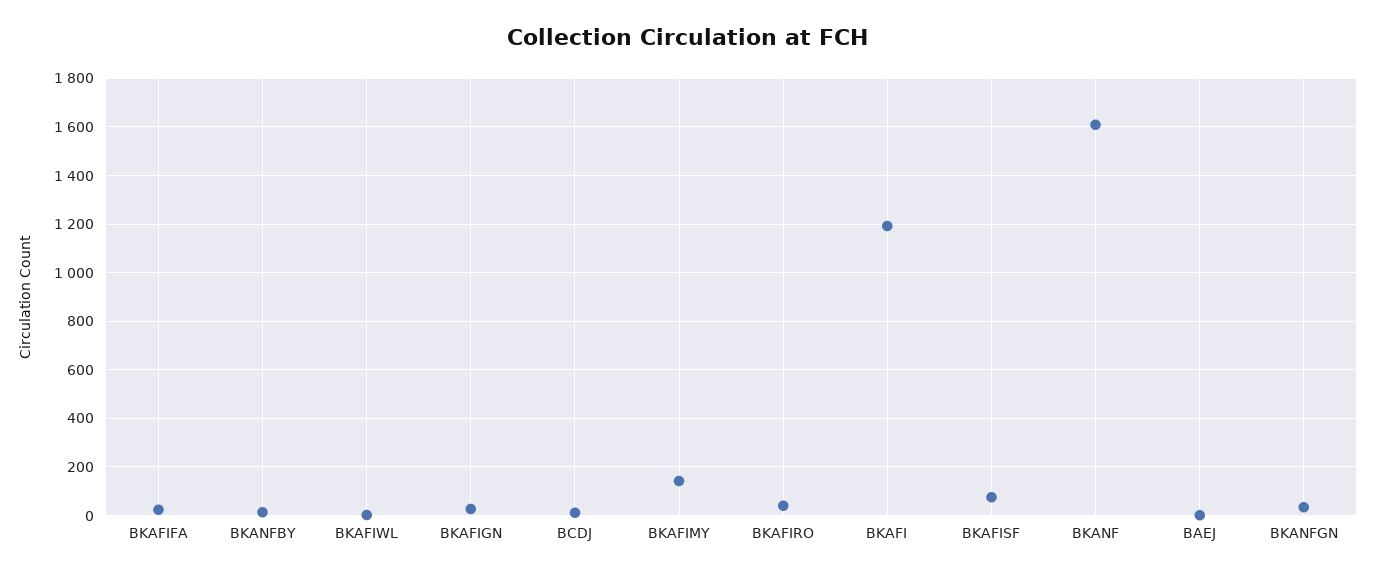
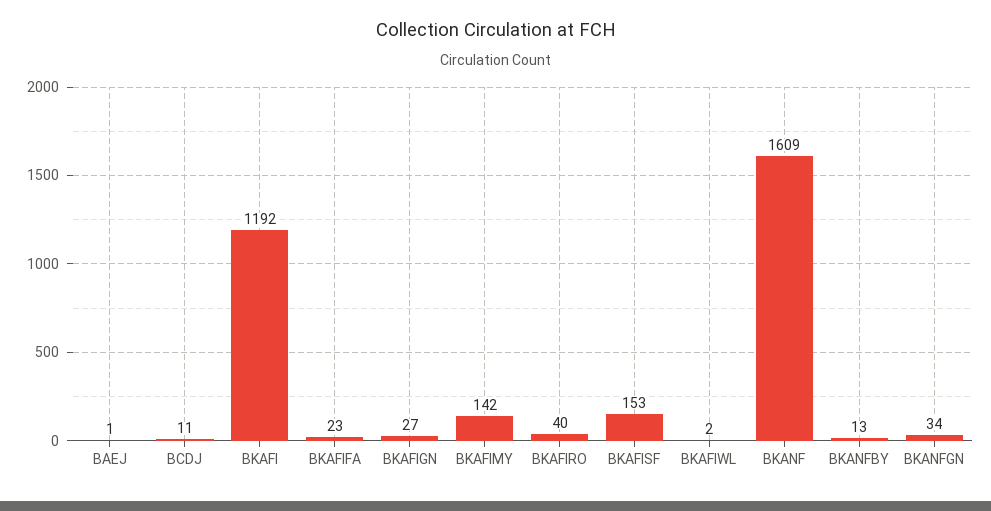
BKAFISF: 75 -> 153

